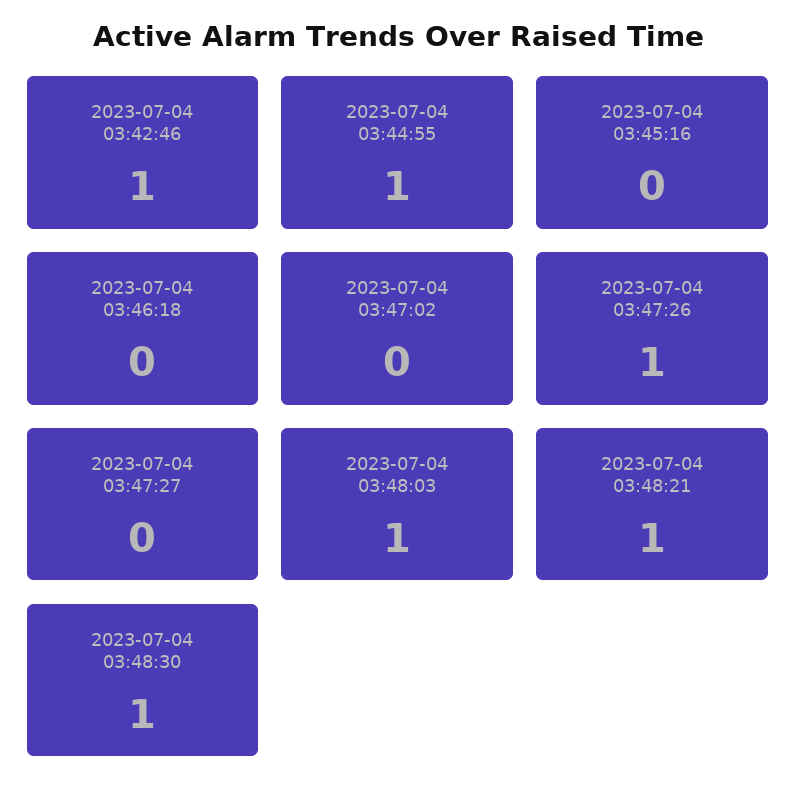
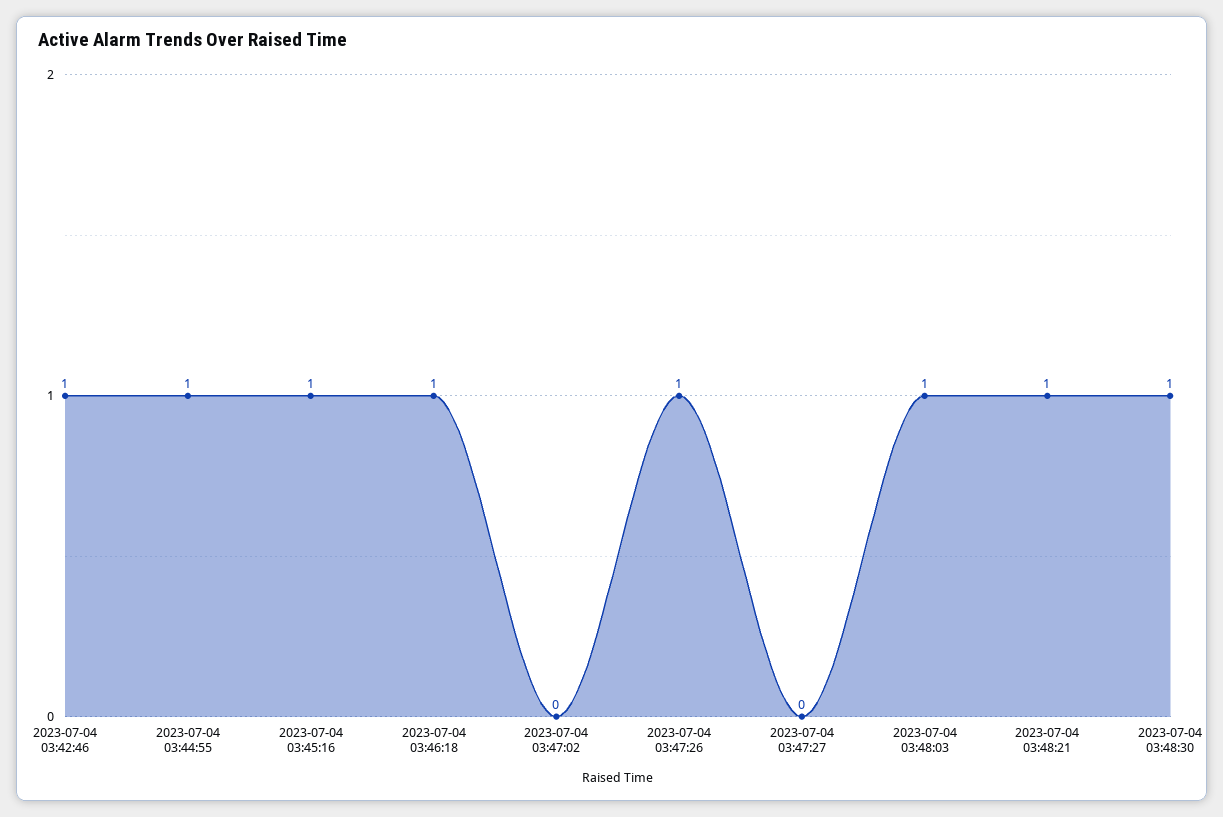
2023-07-04 03:45:16: 0 -> 1
2023-07-04 03:46:18: 0 -> 1

